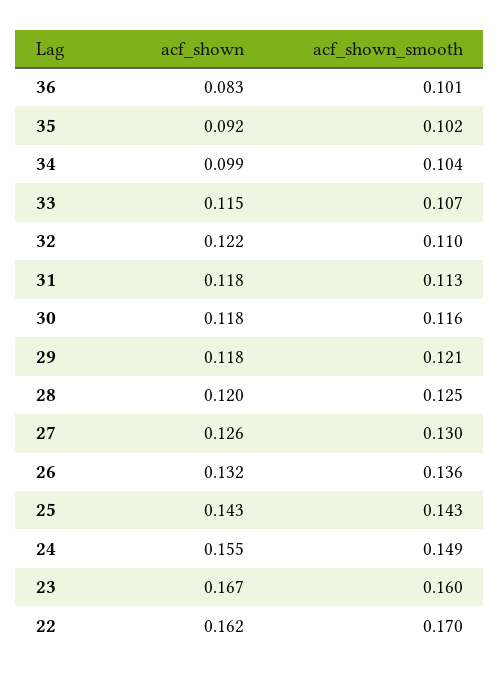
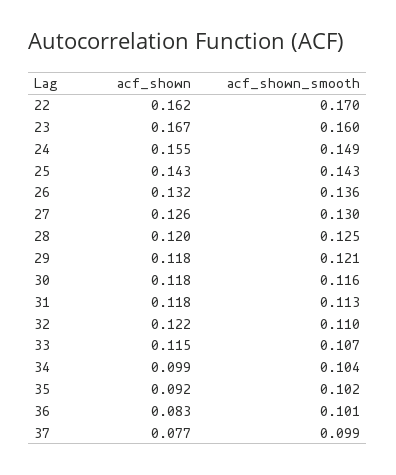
acf_shown, 37: none -> 0.077
acf_shown_smooth, 37: none -> 0.099

